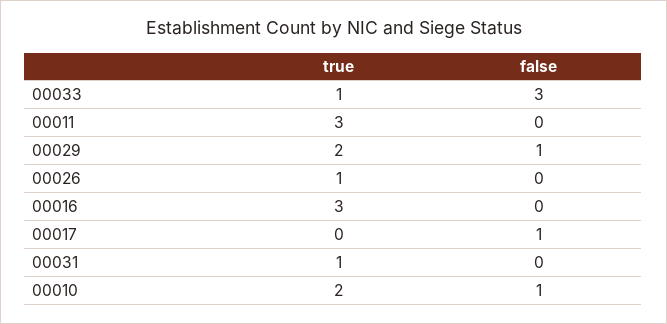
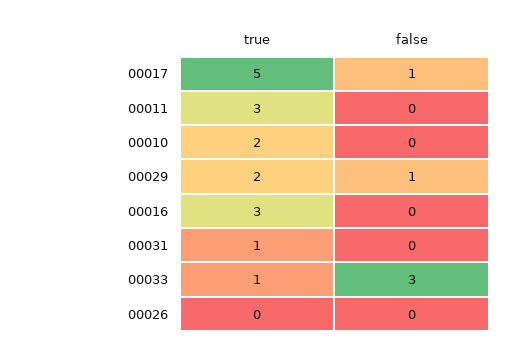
true, 00026: 1 -> 0
true, 00017: 0 -> 5
false, 00010: 1 -> 0

